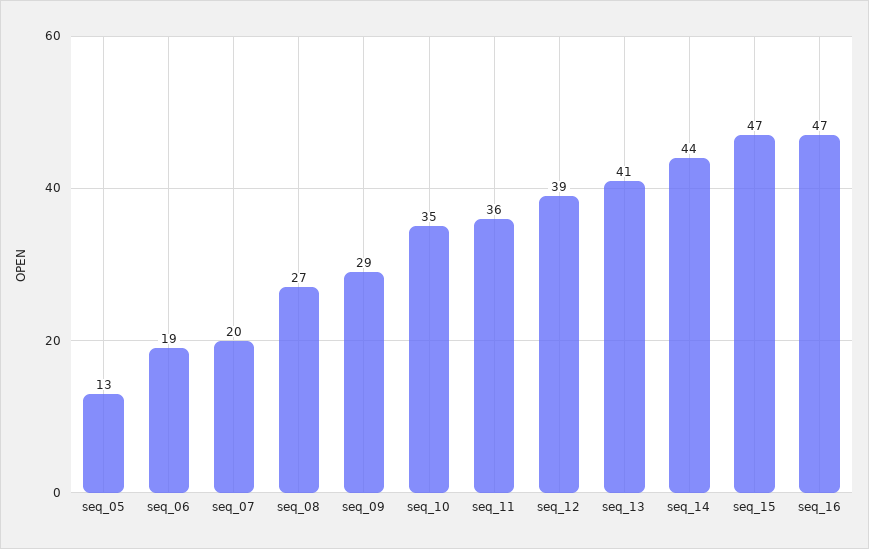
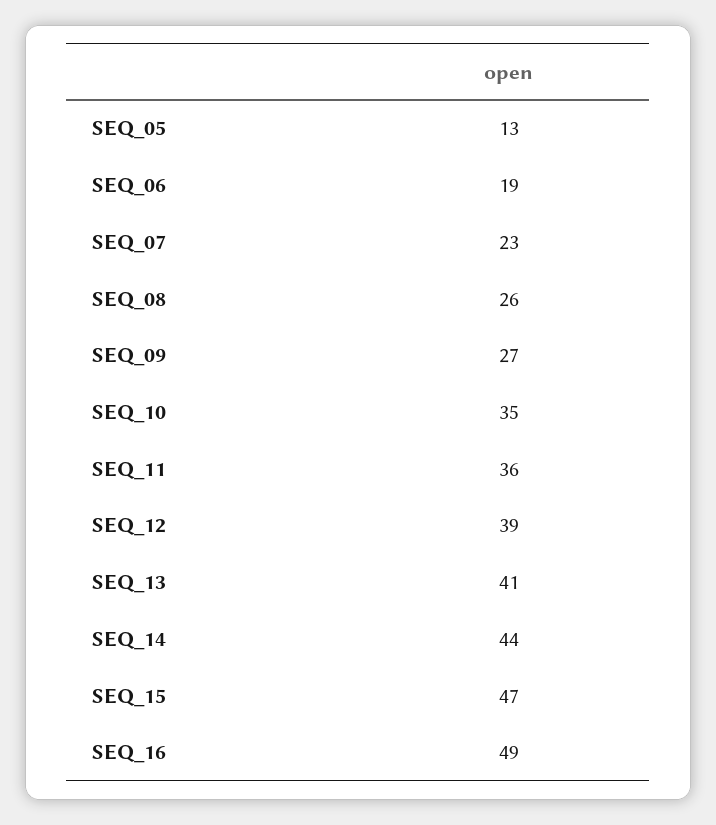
seq_07: 20 -> 23
seq_08: 27 -> 26
seq_09: 29 -> 27
seq_16: 47 -> 49

